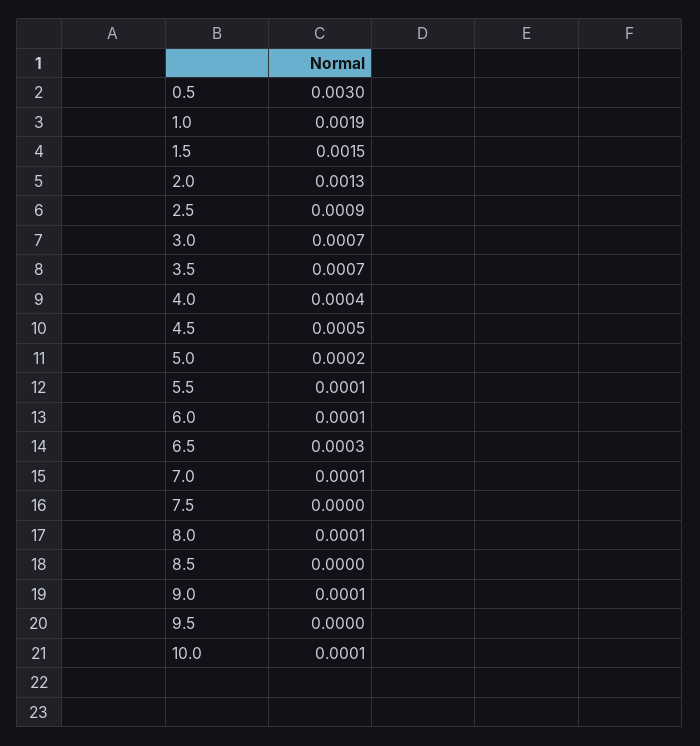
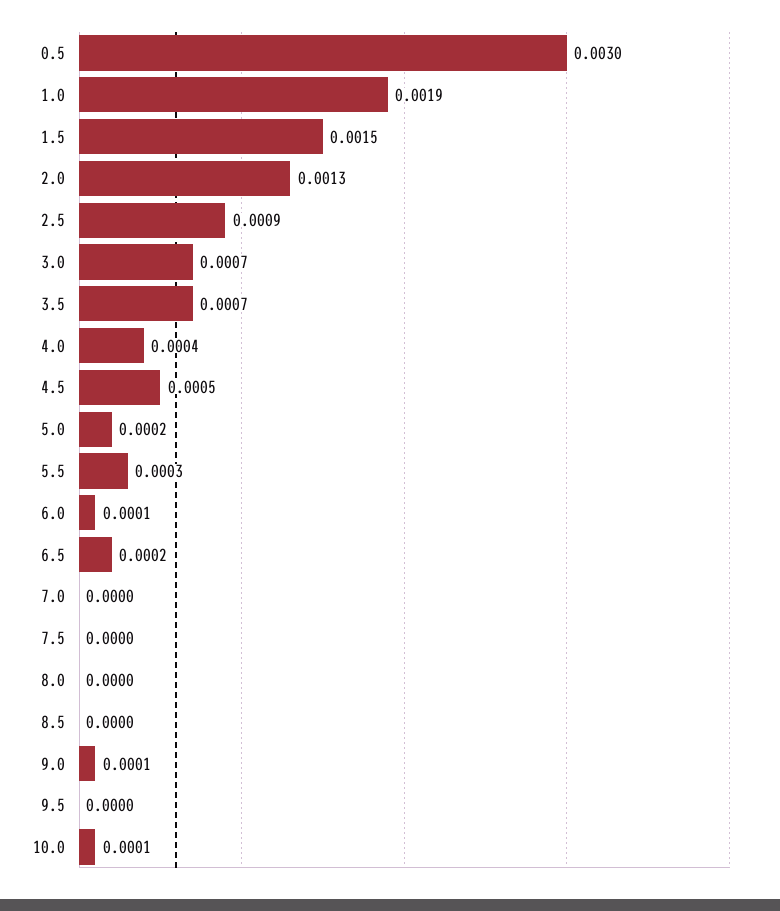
5.5: 0.0001 -> 0.0003
6.5: 0.0003 -> 0.0002
7.0: 0.0001 -> 0
8.0: 0.0001 -> 0

